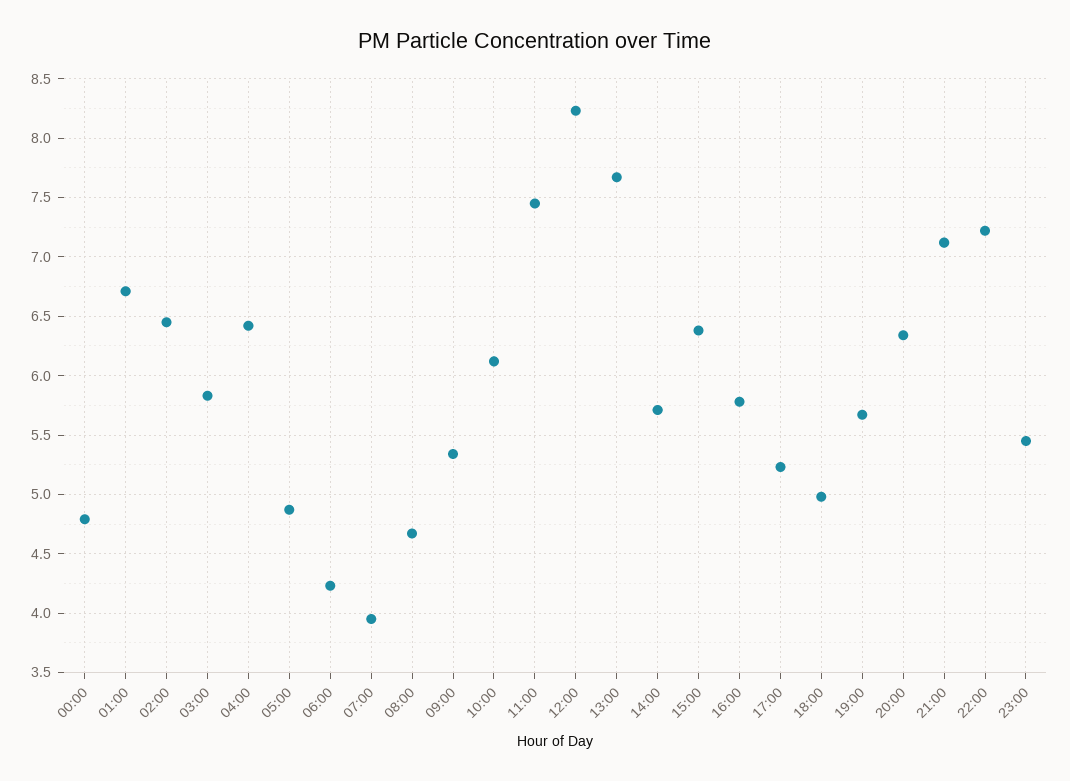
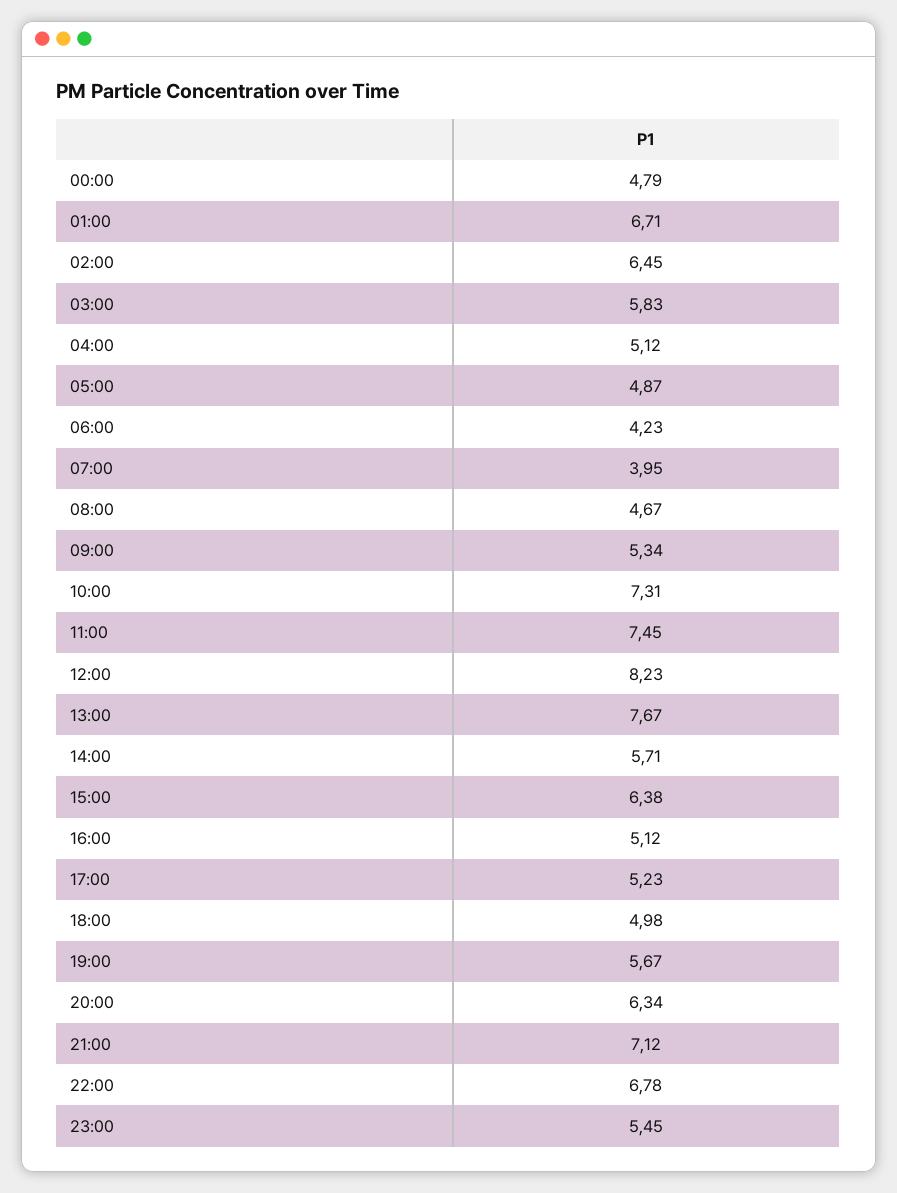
04:00: 6.4 -> 5.12
10:00: 6.1 -> 7.31
16:00: 5.8 -> 5.12
22:00: 7.2 -> 6.78

